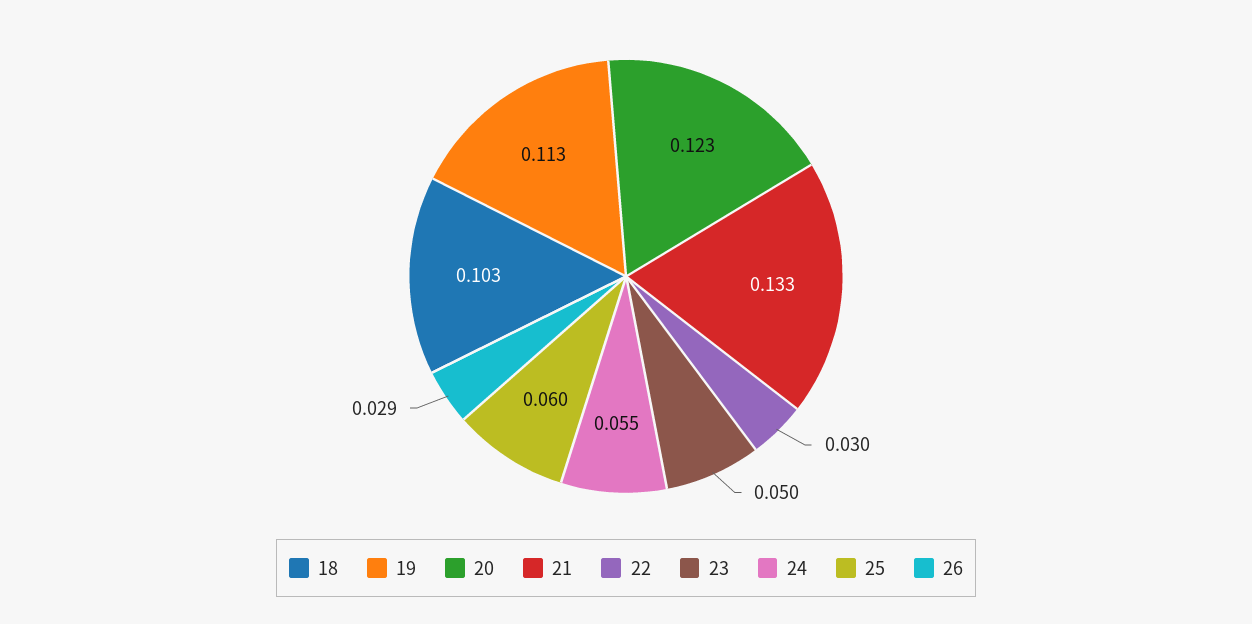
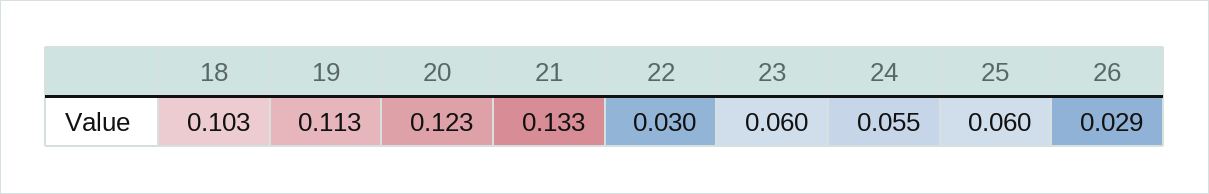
23: 0.05 -> 0.06

